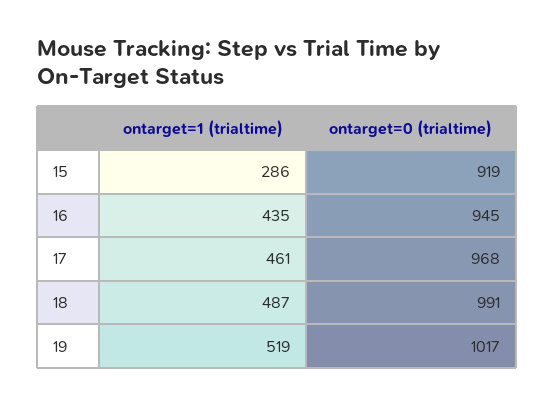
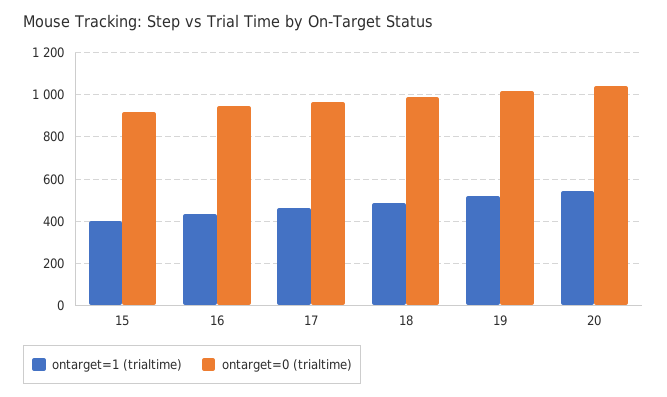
ontarget=1 (trialtime), 15: 286 -> 400
ontarget=1 (trialtime), 20: none -> 550
ontarget=0 (trialtime), 20: none -> 1050

